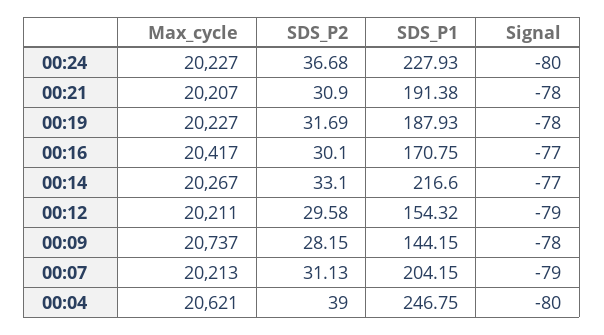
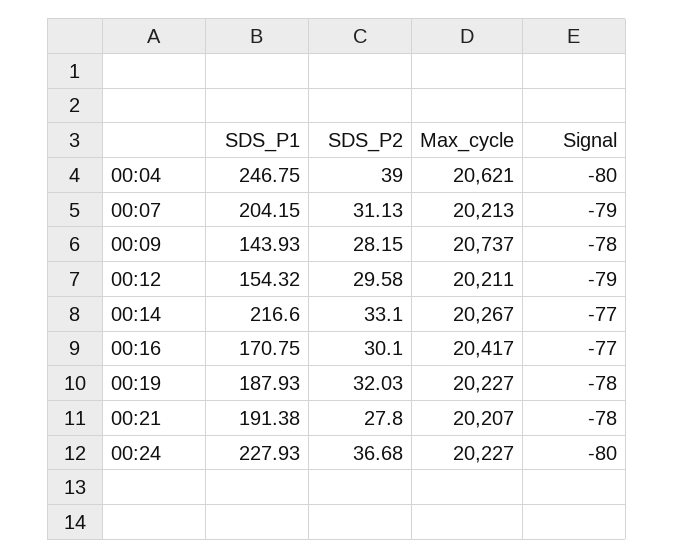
SDS_P2, 00:21: 30.9 -> 27.8
SDS_P2, 00:19: 31.69 -> 32.03
SDS_P1, 00:09: 144.15 -> 143.93

